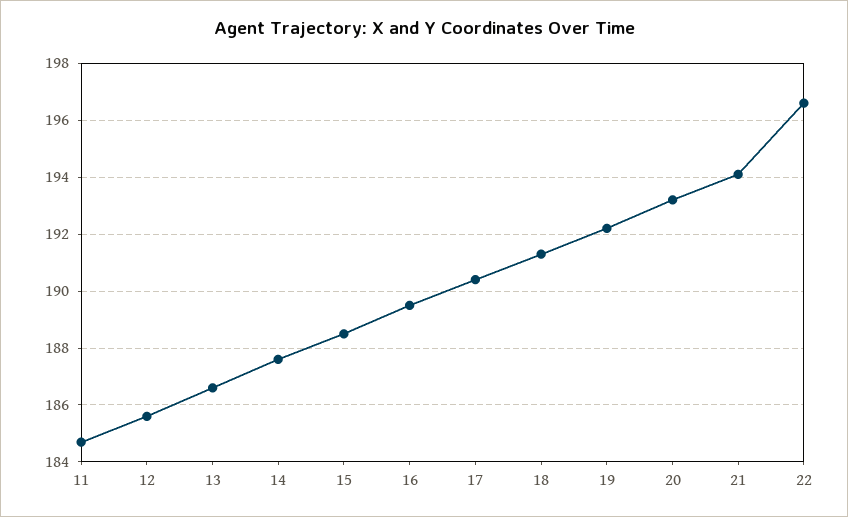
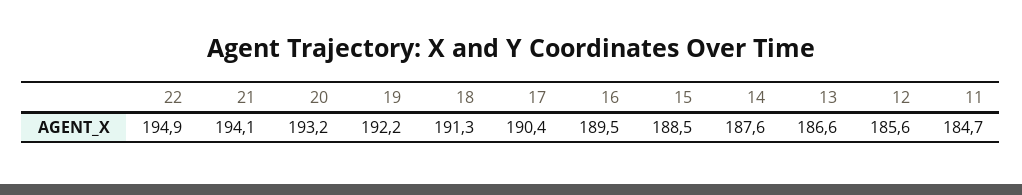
22: 196.5 -> 194.9

